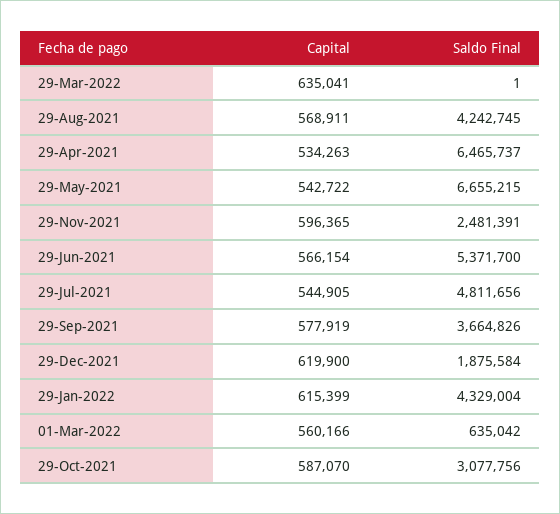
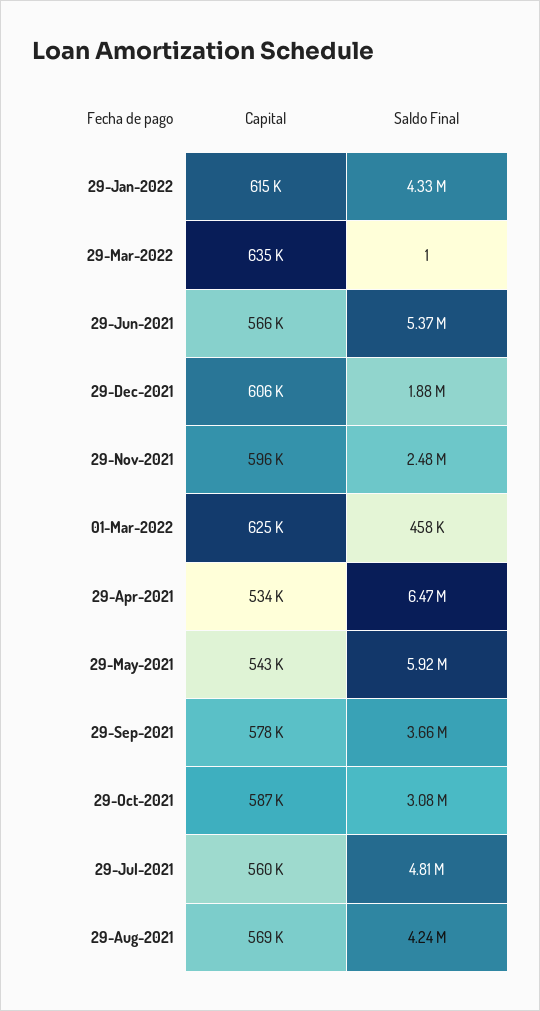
Saldo Final, 29-May-2021: 6655215 -> 5920000
Capital, 29-Jul-2021: 544905 -> 560000
Capital, 29-Dec-2021: 619900 -> 606000
Capital, 01-Mar-2022: 560166 -> 625000
Saldo Final, 01-Mar-2022: 635042 -> 458000

